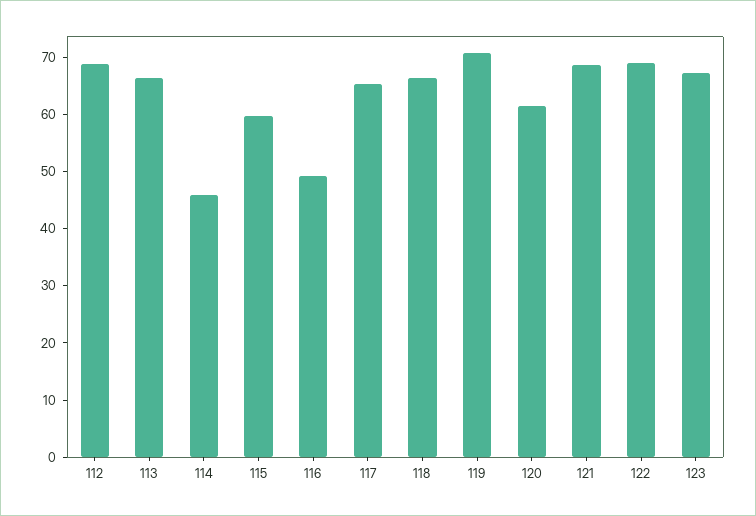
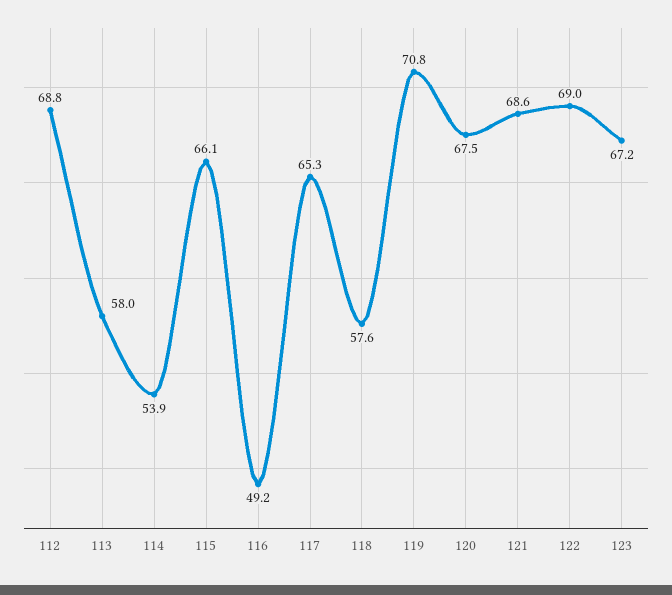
113: 66 -> 58
114: 46 -> 53.9
115: 60 -> 66.1
118: 66 -> 57.6
120: 62 -> 67.5

